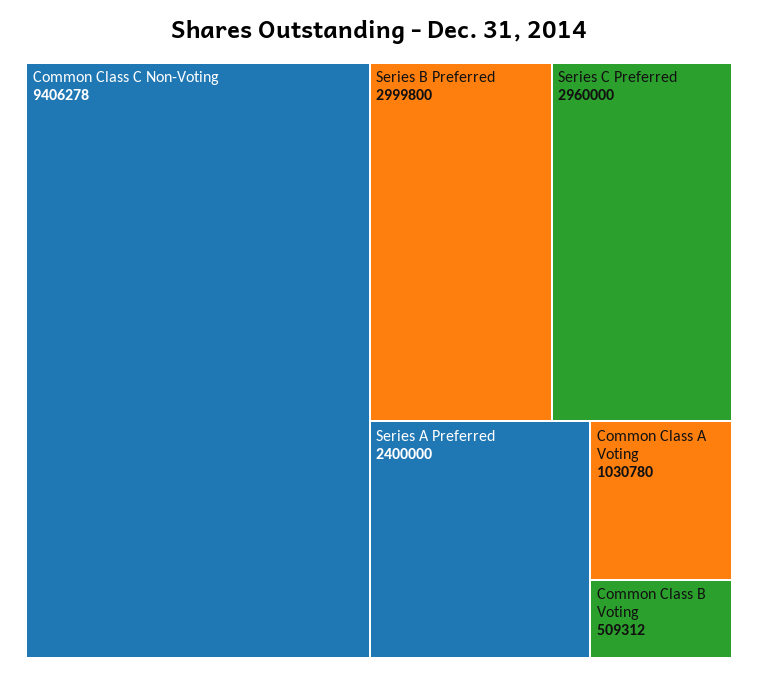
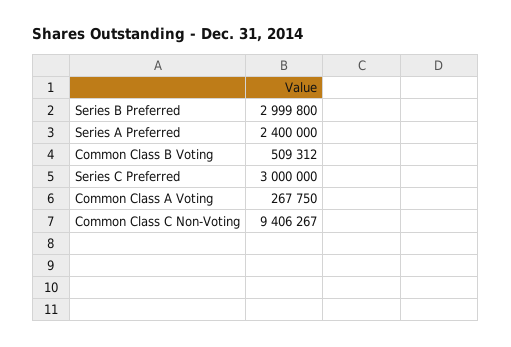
Common Class C Non-Voting: 9406278 -> 9406267
Series C Preferred: 2960000 -> 3000000
Common Class A Voting: 1030780 -> 267750

